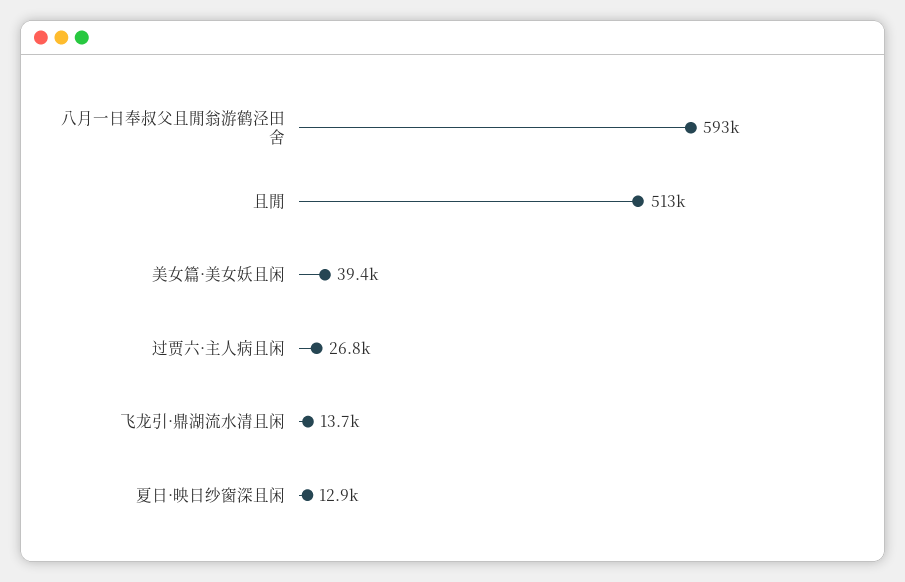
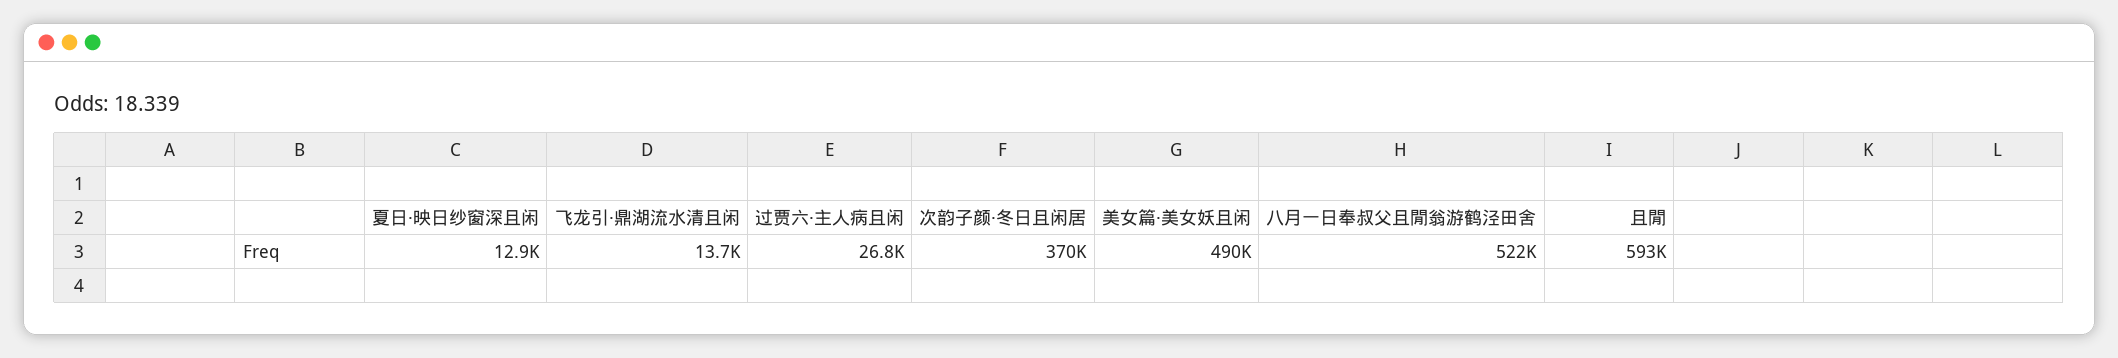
八月一日奉叔父且閒翁游鹤泾田舍: 593000 -> 522000
且閒: 513000 -> 593000
美女篇·美女妖且闲: 39400 -> 490000
次韵子颜·冬日且闲居: none -> 370000

